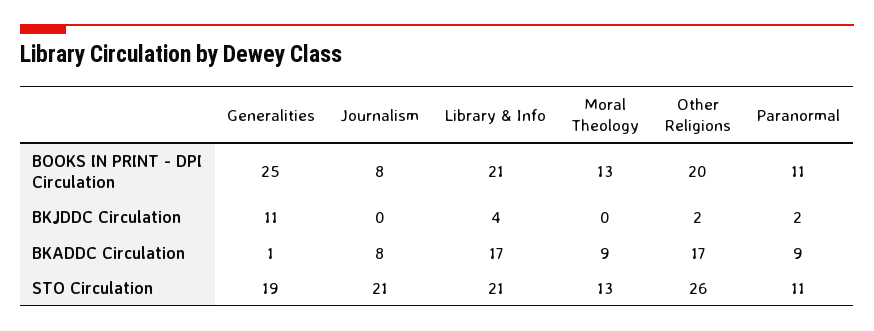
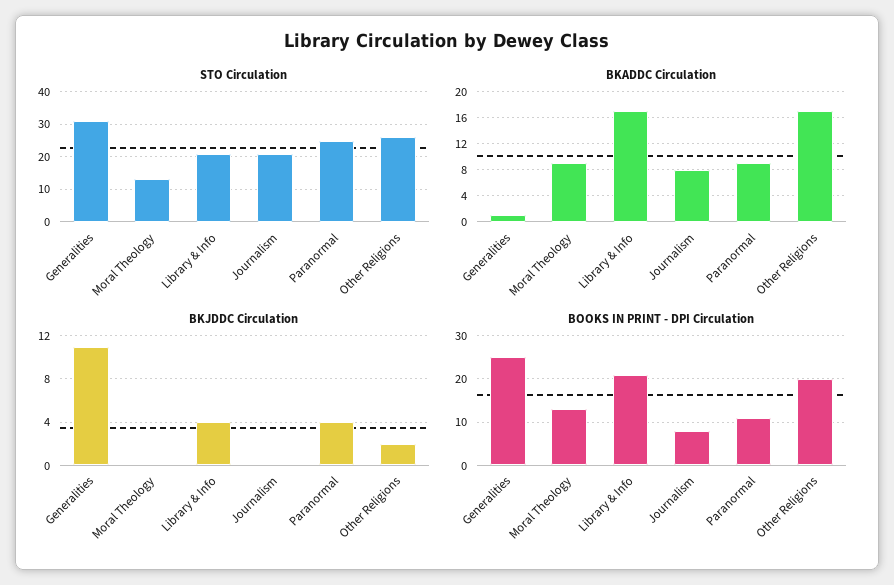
BKJDDC Circulation, Paranormal: 2 -> 4
STO Circulation, Generalities: 19 -> 30
STO Circulation, Paranormal: 11 -> 25

